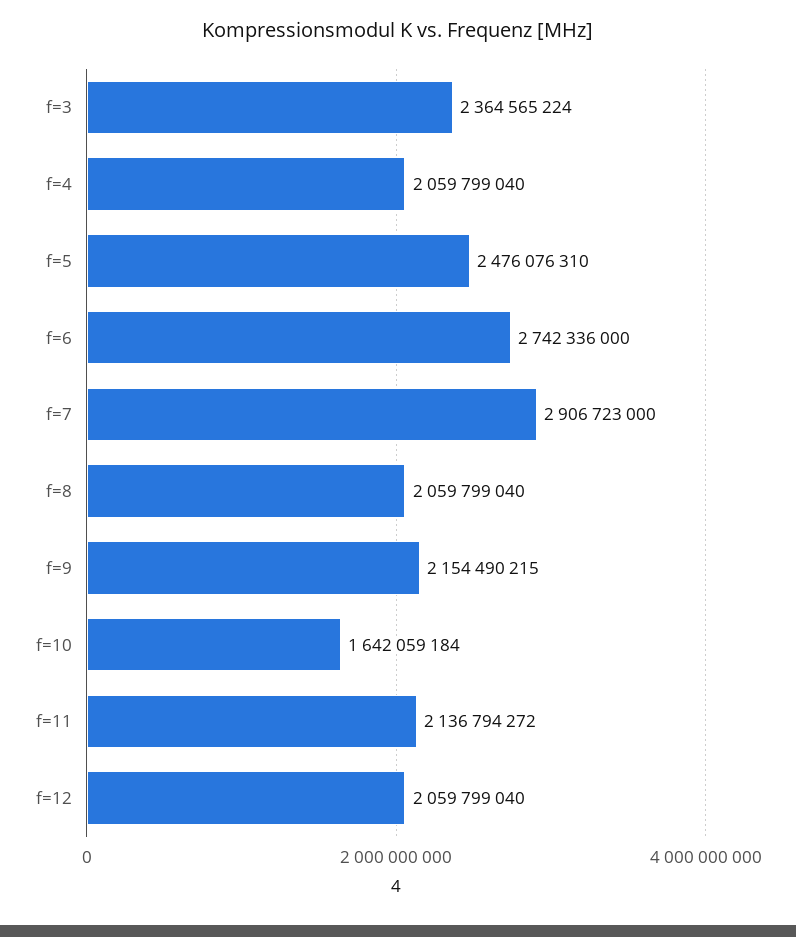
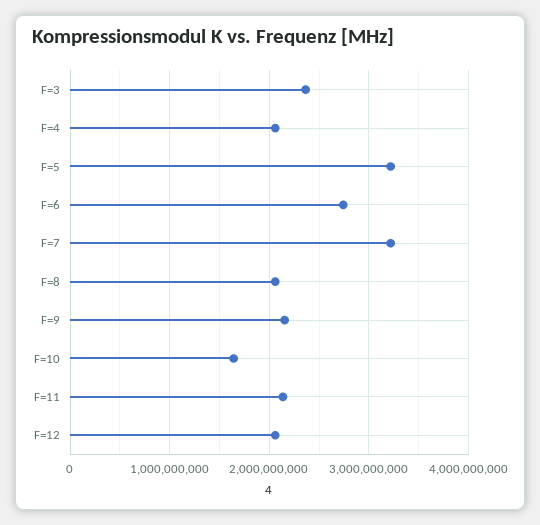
f=5: 2476076310 -> 3200000000
f=7: 2906723000 -> 3200000000

